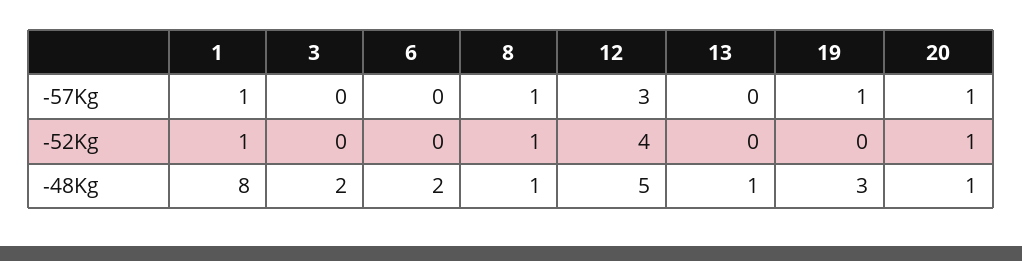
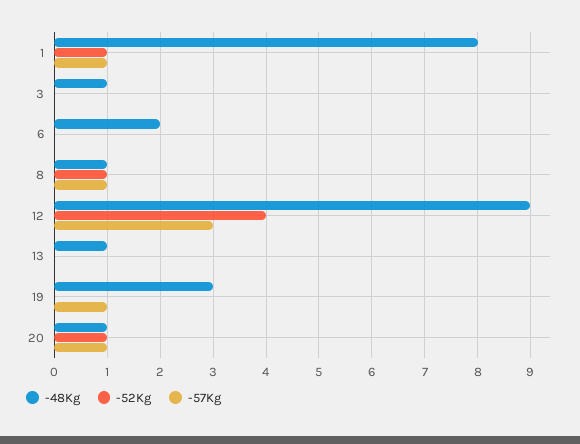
-48Kg, 3: 2 -> 1
-48Kg, 12: 5 -> 9

